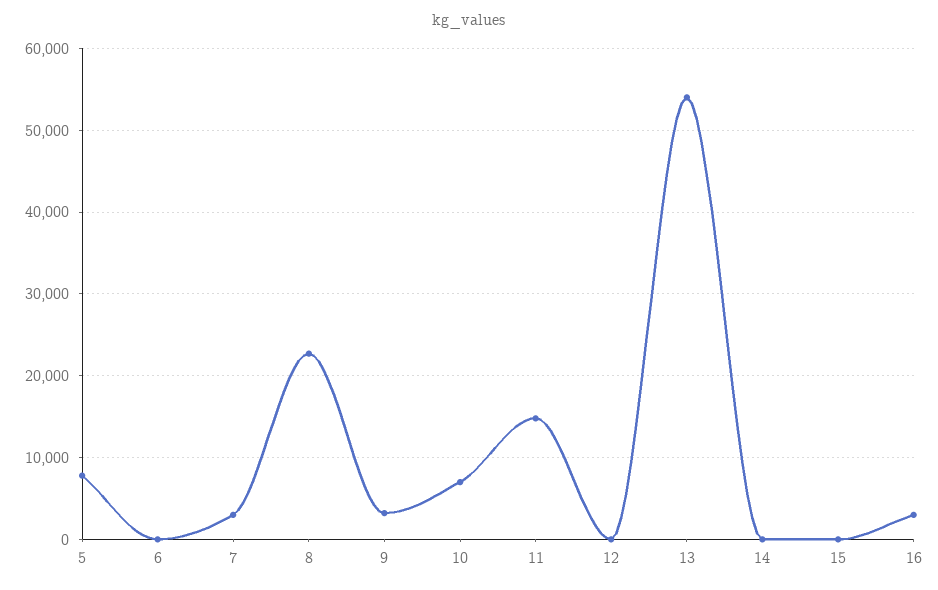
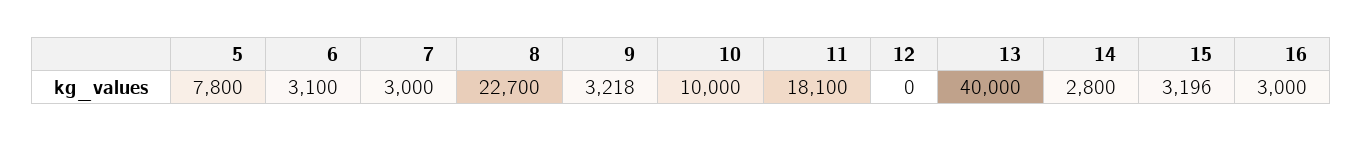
6: 0 -> 3100
10: 7000 -> 10000
11: 15000 -> 18100
13: 54000 -> 40000
14: 0 -> 2800
15: 0 -> 3196

